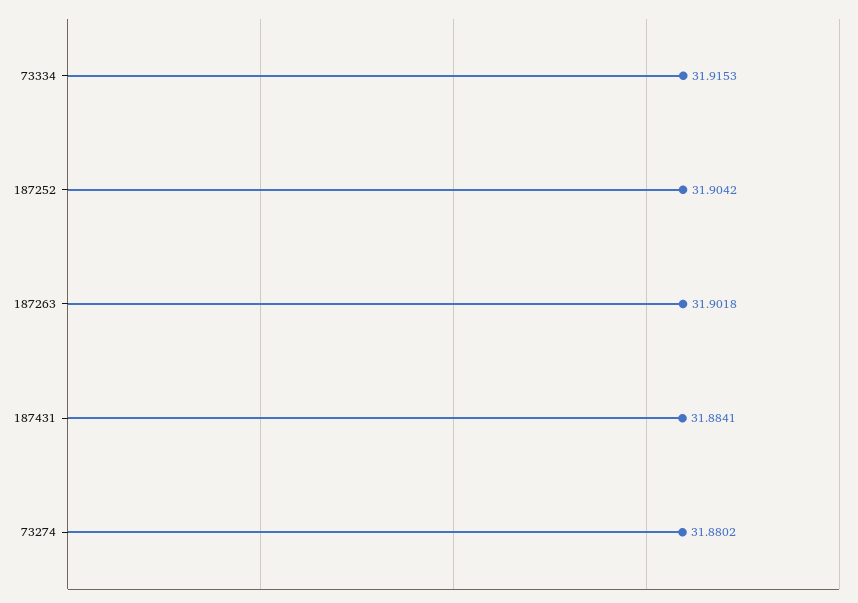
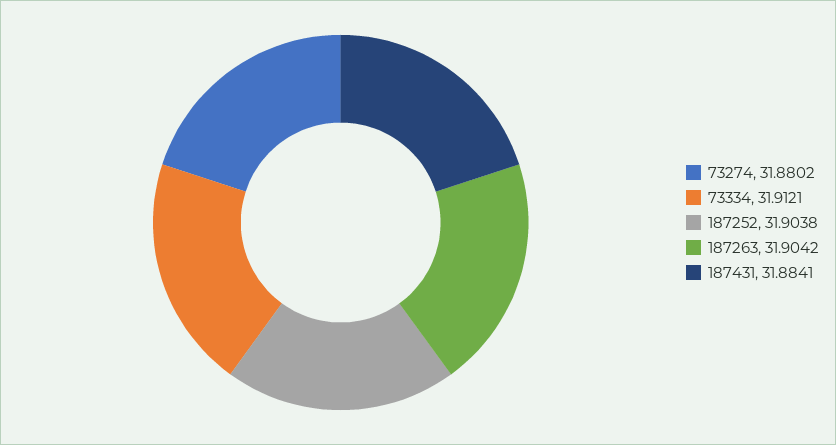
73334: 31.9153 -> 31.9121
187252: 31.9042 -> 31.9038
187263: 31.9018 -> 31.9042

